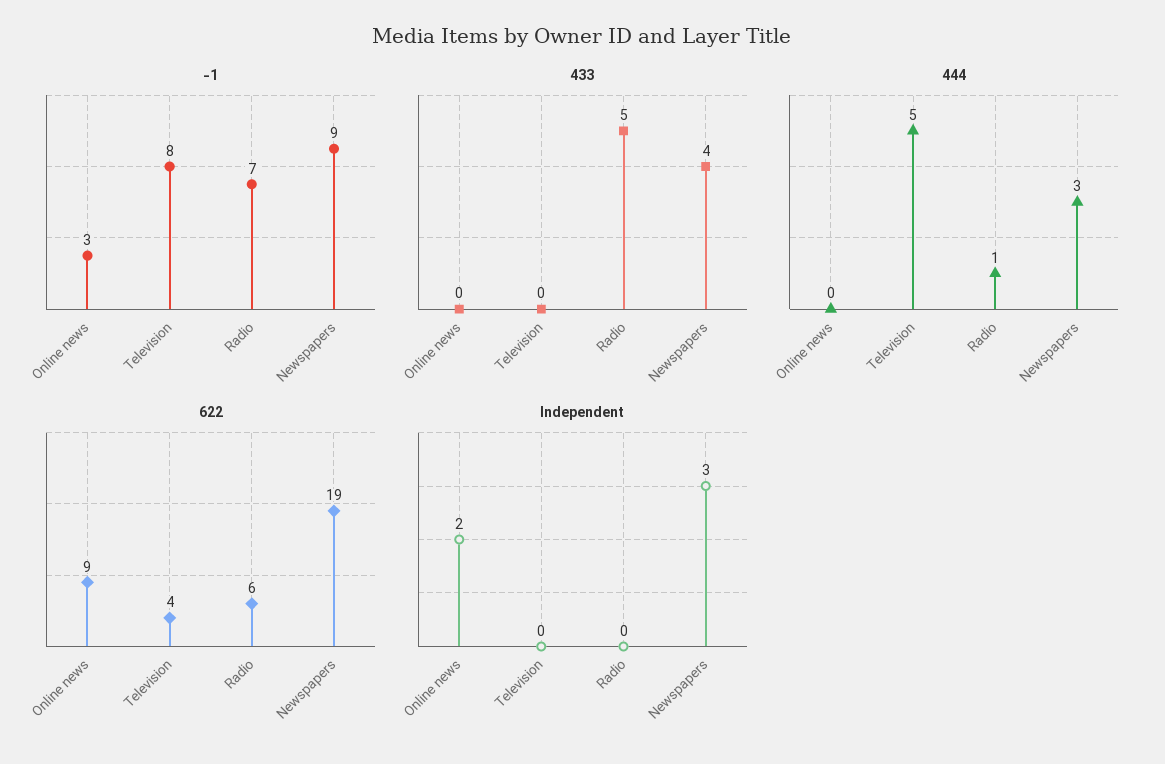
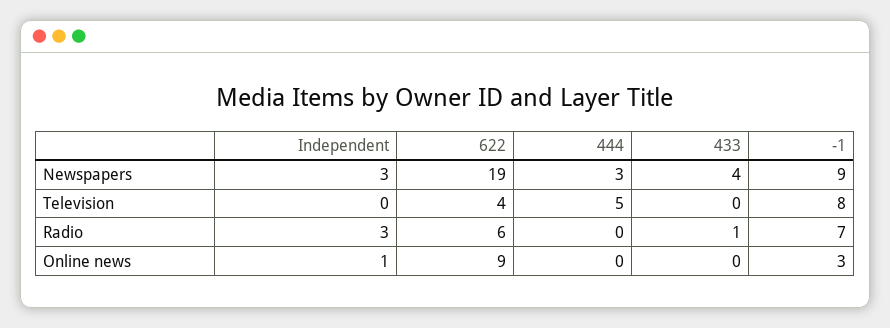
433, Radio: 5 -> 1
444, Radio: 1 -> 0
Independent, Online news: 2 -> 1
Independent, Radio: 0 -> 3

